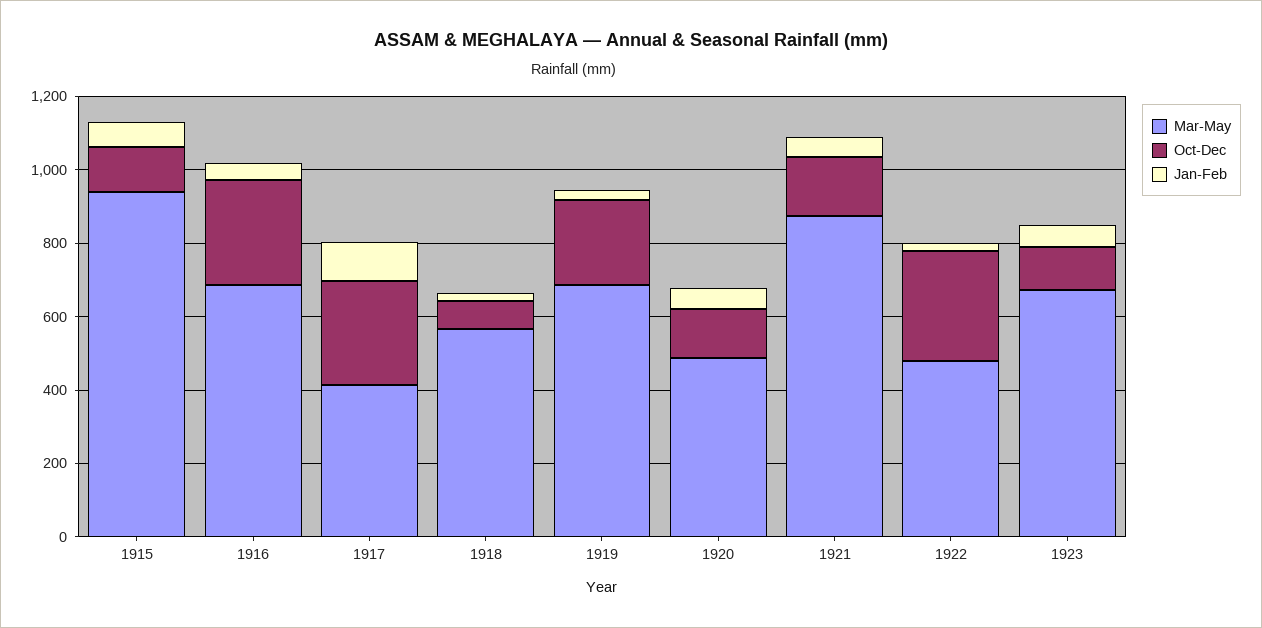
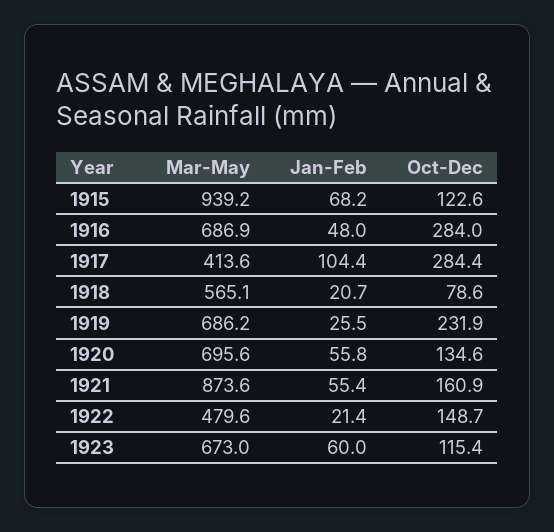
Mar-May, 1920: 500 -> 695.6
Oct-Dec, 1922: 300 -> 148.7

